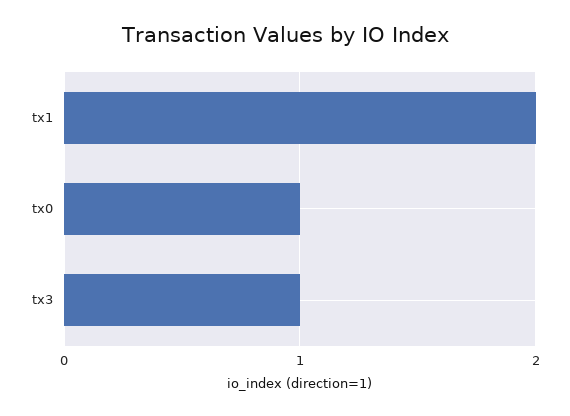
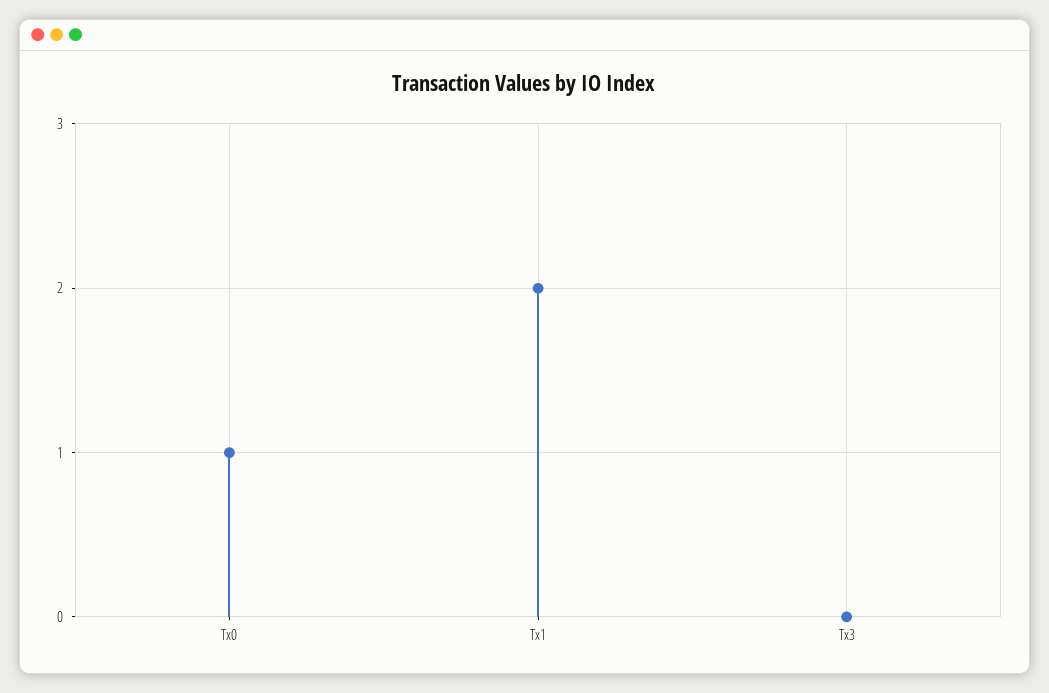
tx3: 1 -> 0

